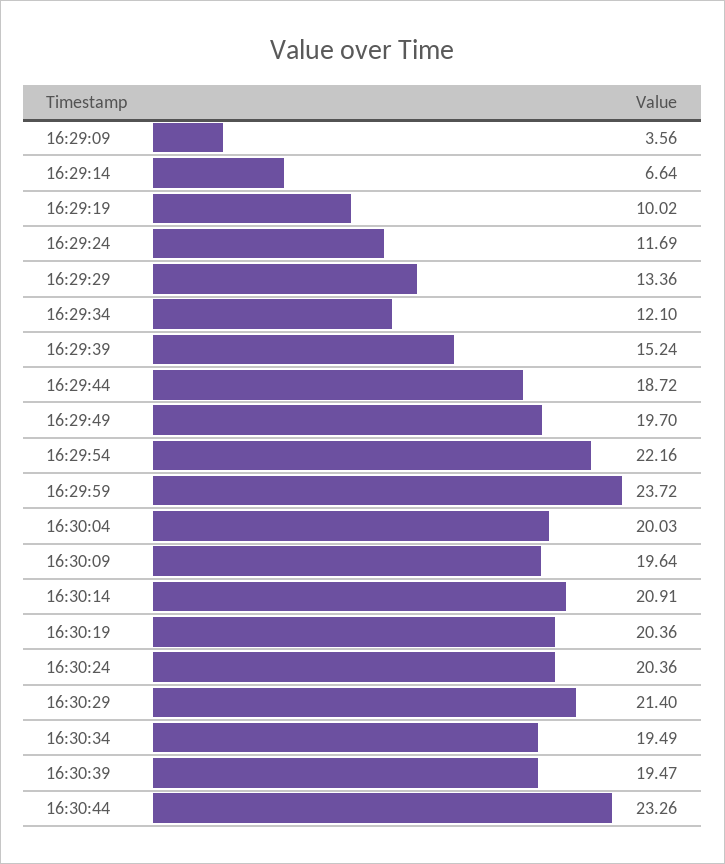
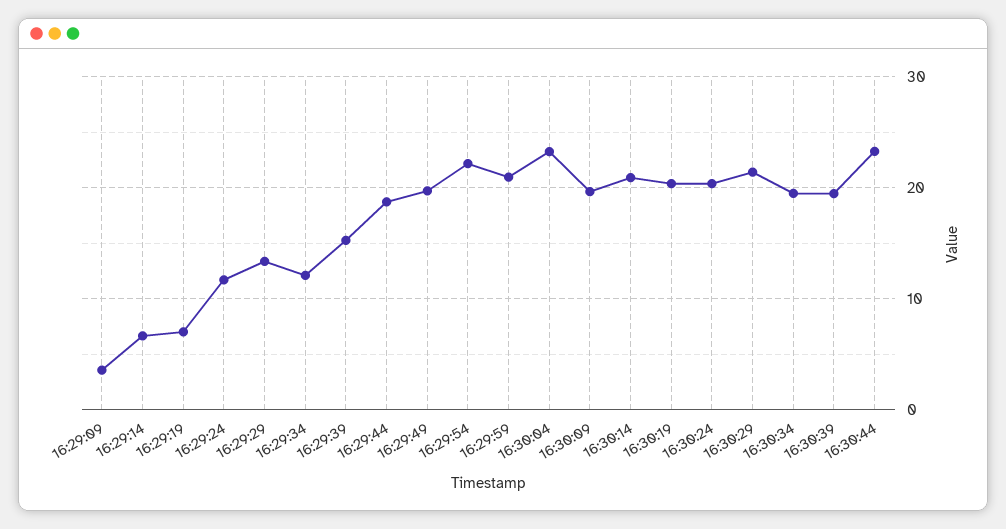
16:29:19: 10.02 -> 7
16:29:59: 23.72 -> 21
16:30:04: 20.03 -> 23

